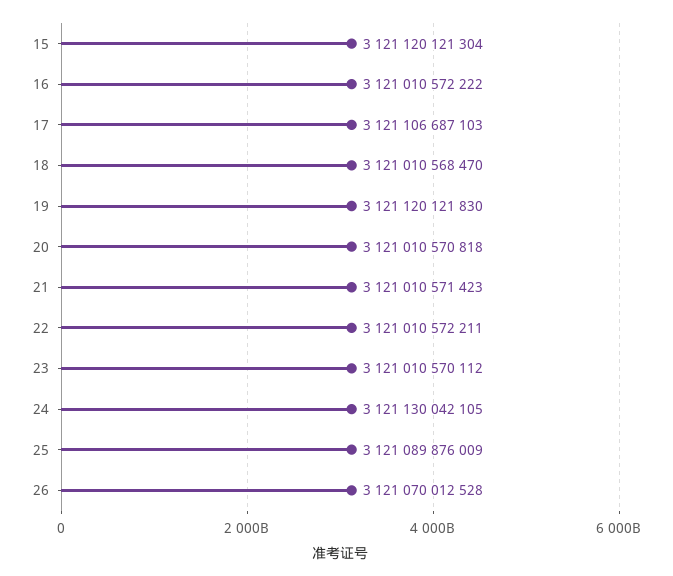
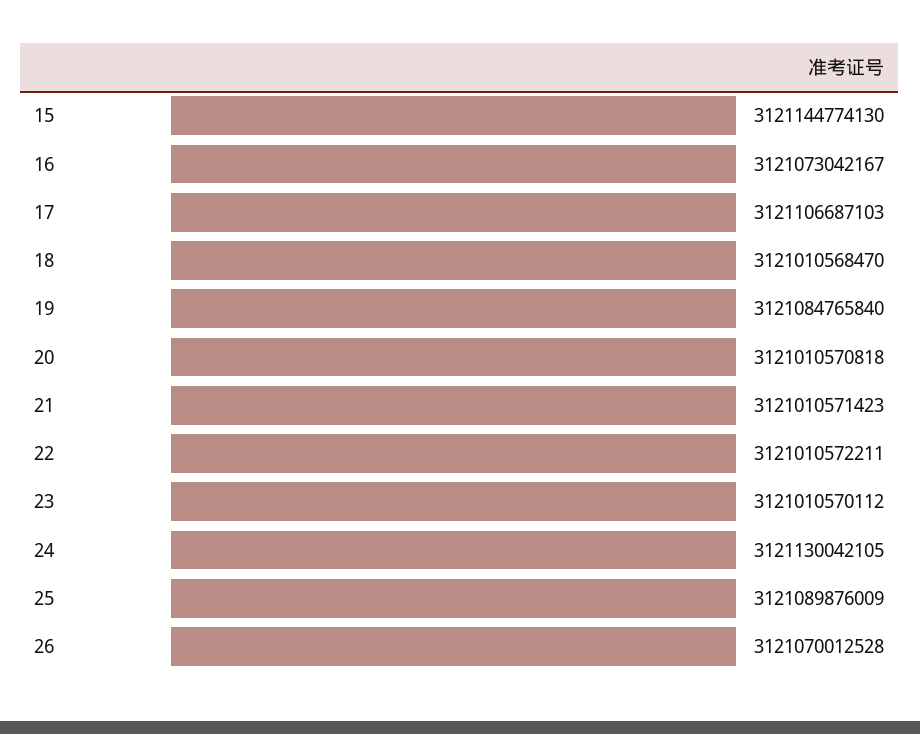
15: 3121120121304 -> 3121144774130
16: 3121010572222 -> 3121073042167
19: 3121120121830 -> 3121084765840

